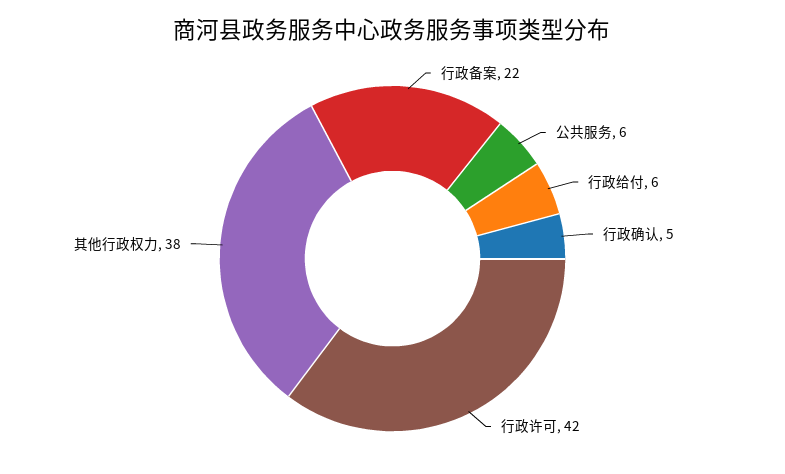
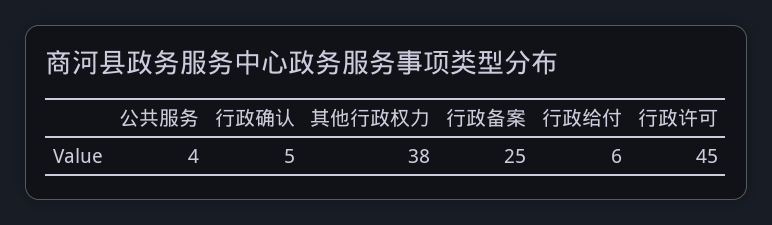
行政备案: 22 -> 25
公共服务: 6 -> 4
行政许可: 42 -> 45

